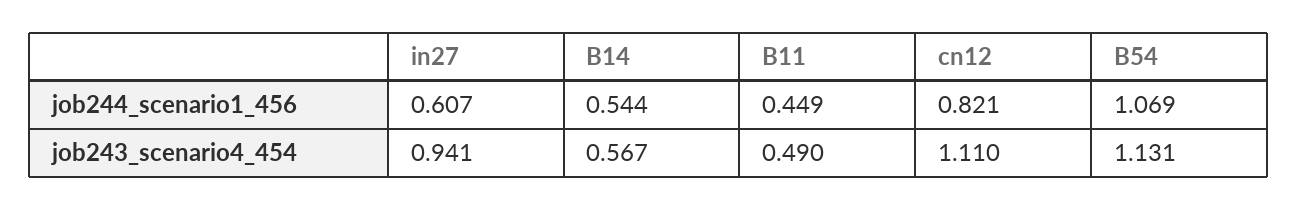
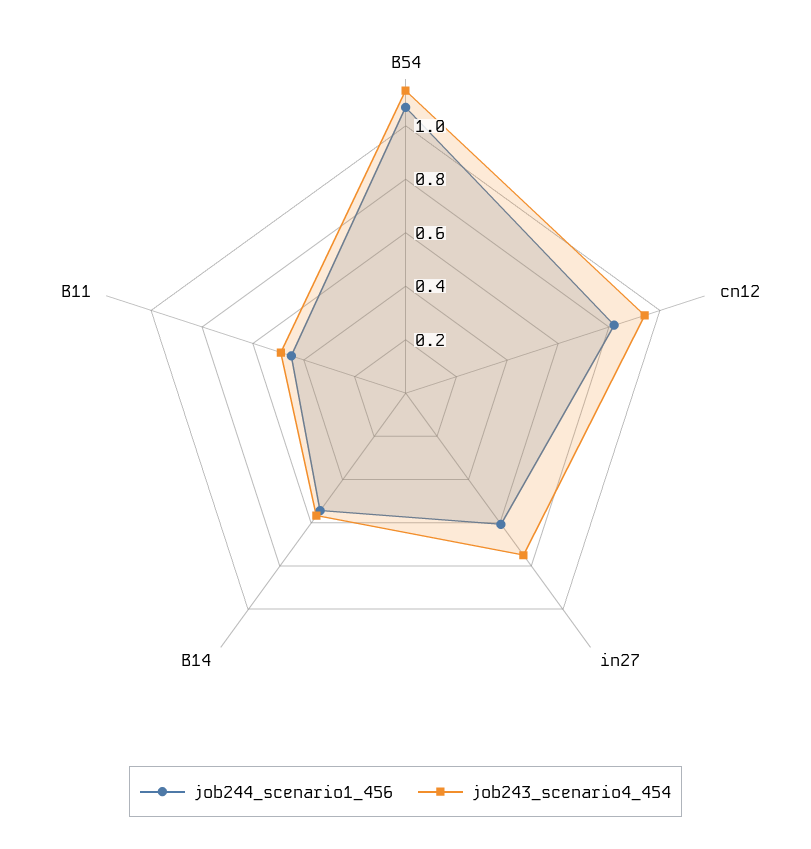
job243_scenario4_454, in27: 0.941 -> 0.75
job243_scenario4_454, cn12: 1.11 -> 0.95

